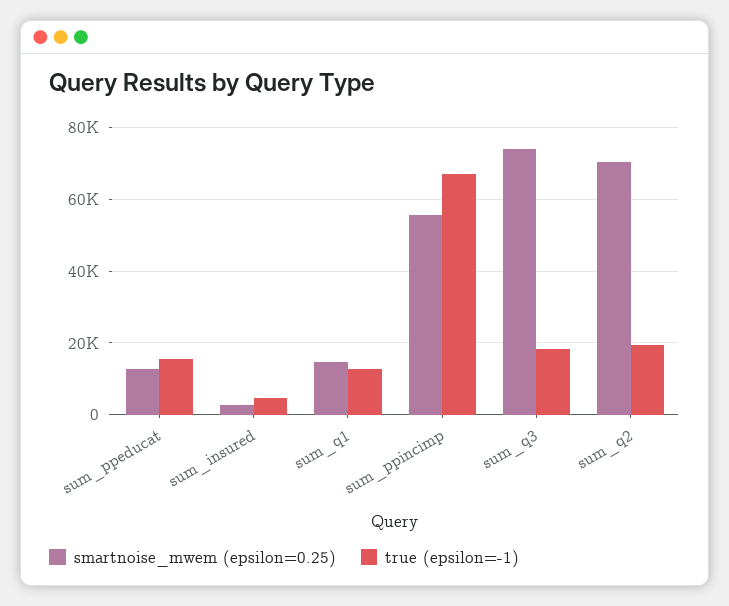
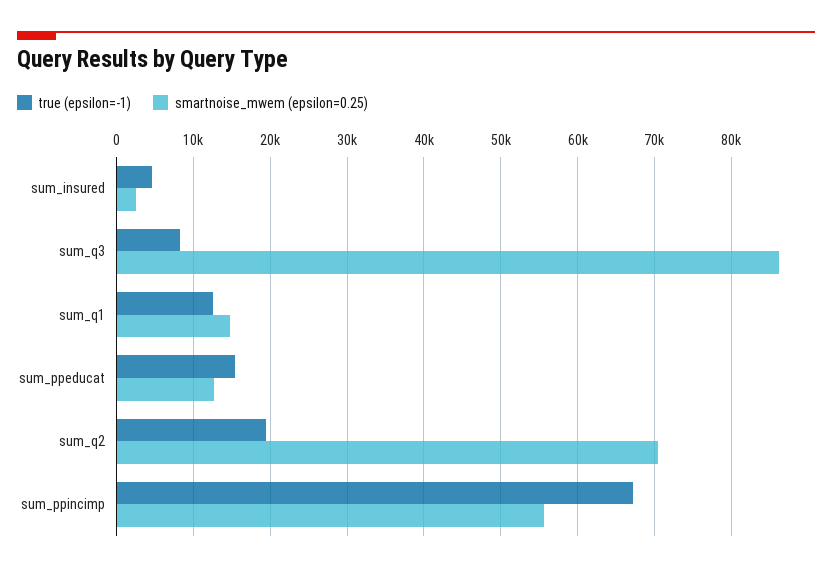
smartnoise_mwem (epsilon=0.25), sum_q3: 74000 -> 86000
true (epsilon=-1), sum_q3: 18000 -> 8000

